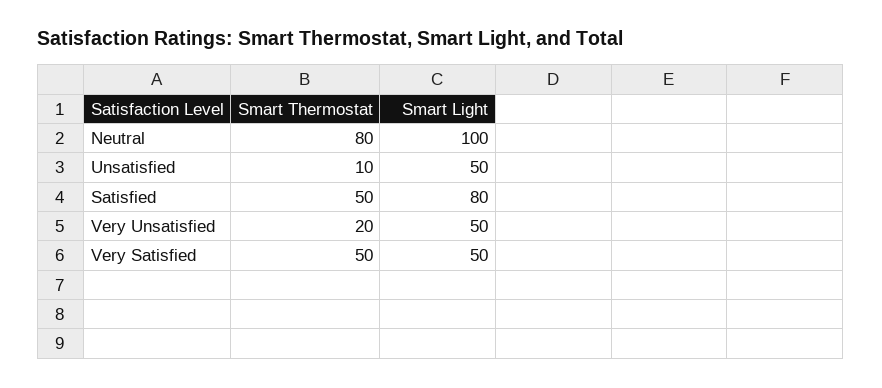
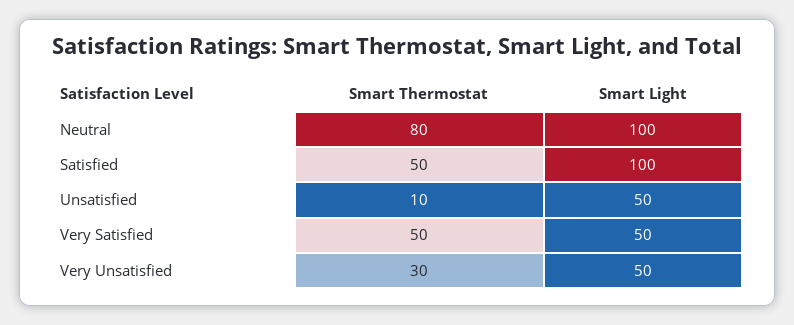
Smart Light, Satisfied: 80 -> 100
Smart Thermostat, Very Unsatisfied: 20 -> 30

